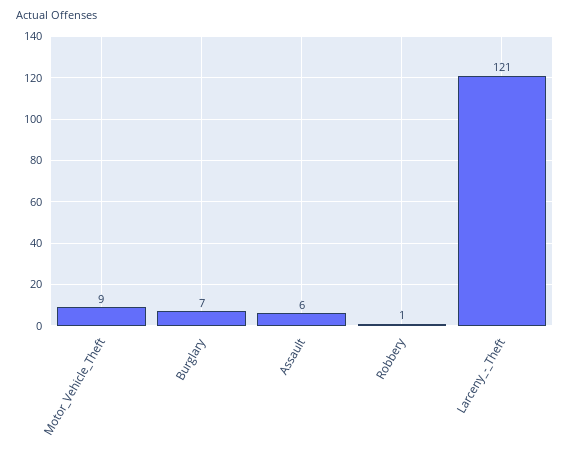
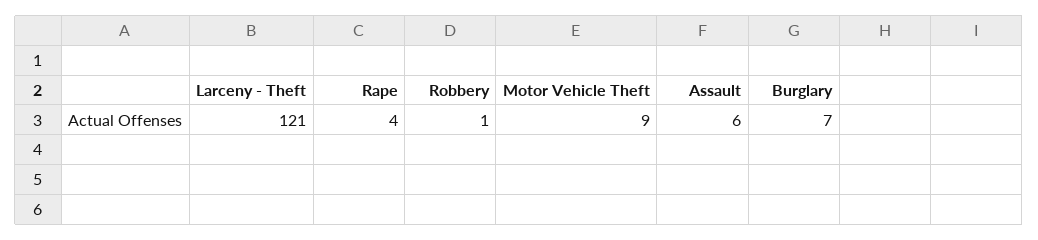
Rape: none -> 4

